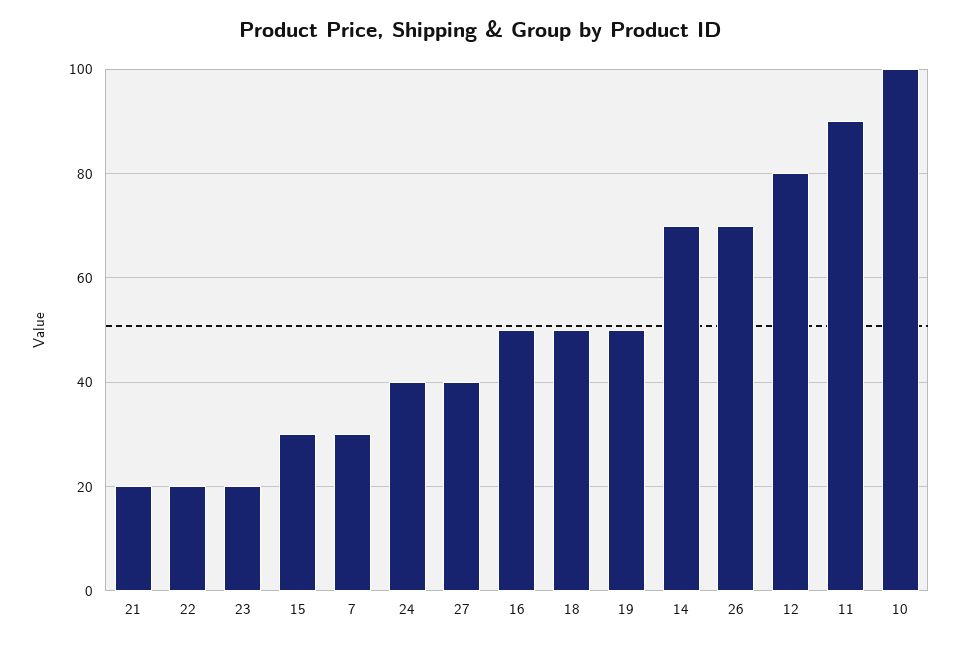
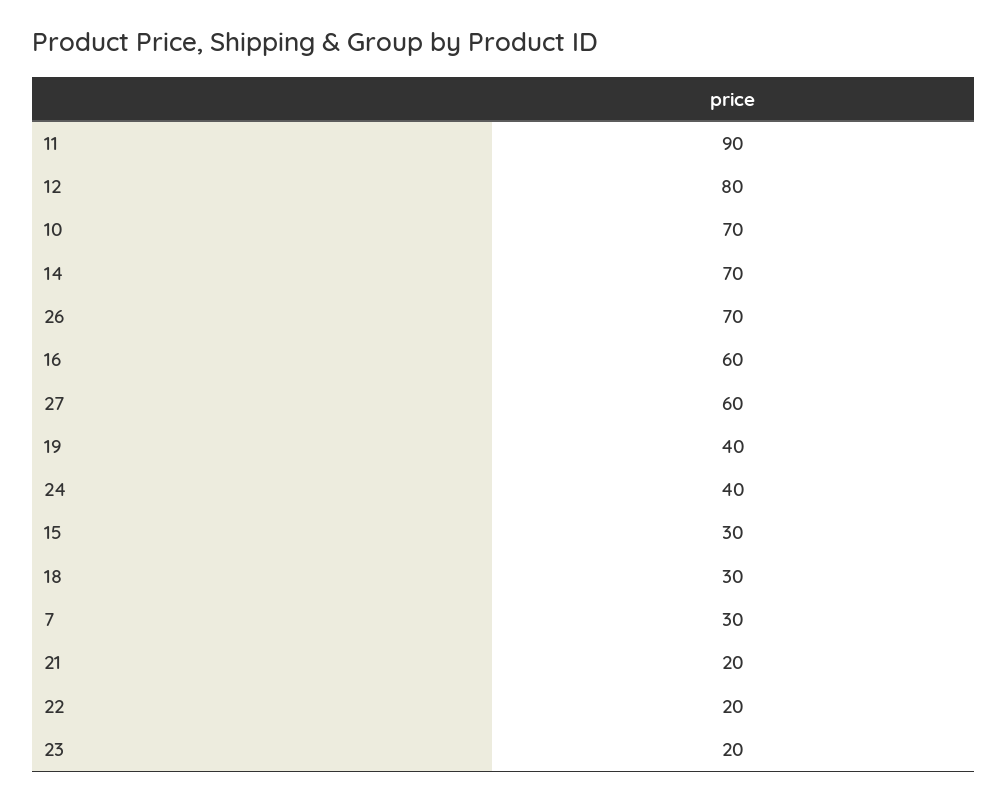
27: 40 -> 60
16: 50 -> 60
18: 50 -> 30
19: 50 -> 40
10: 100 -> 70

